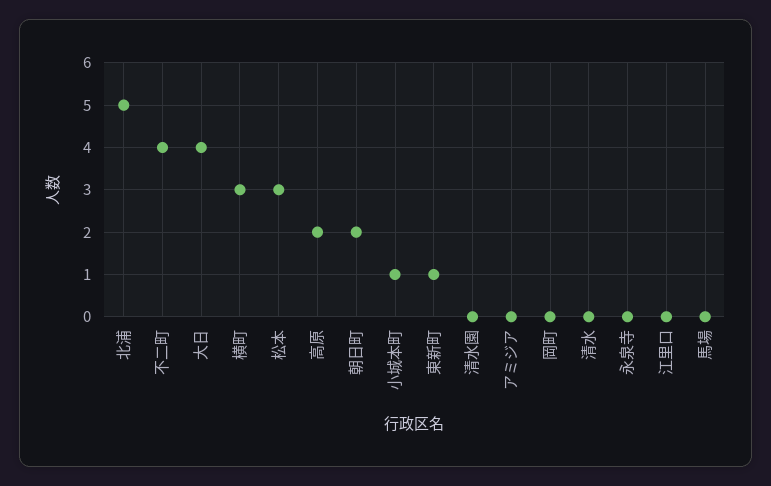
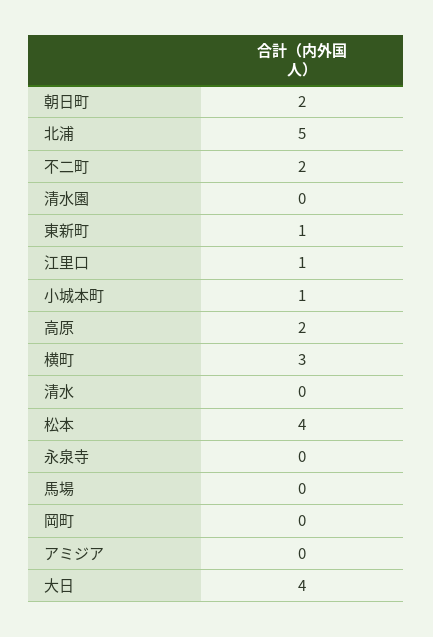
不二町: 4 -> 2
松本: 3 -> 4
江里口: 0 -> 1

